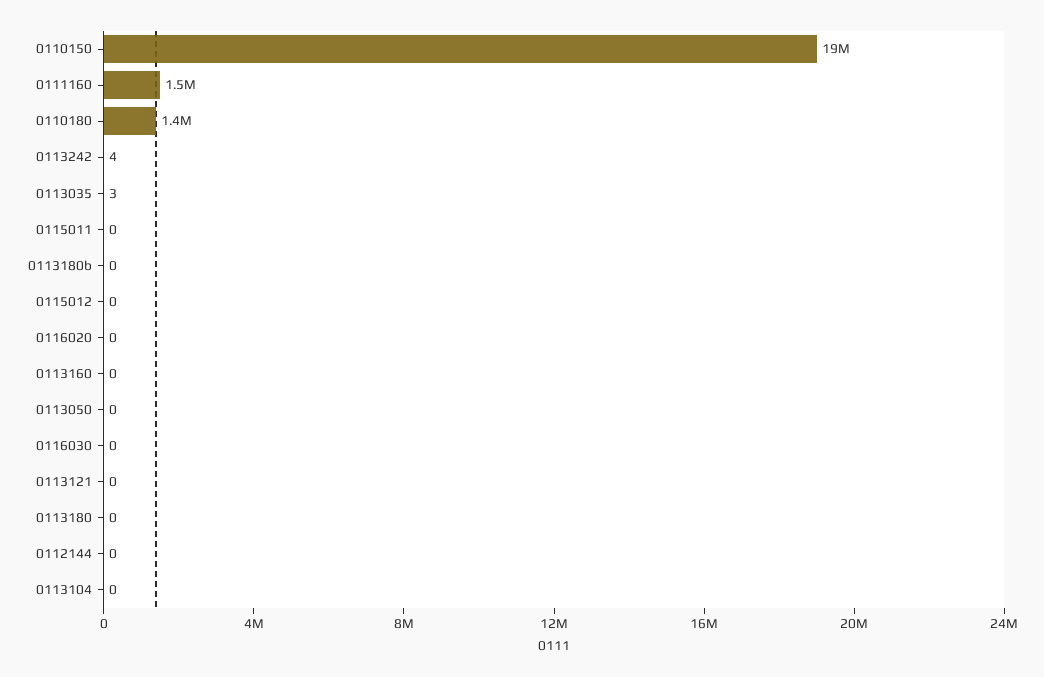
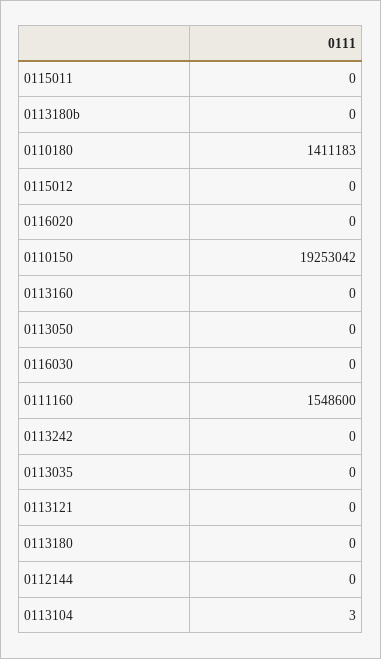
0113242: 4 -> 0
0113035: 3 -> 0
0113104: 0 -> 3

